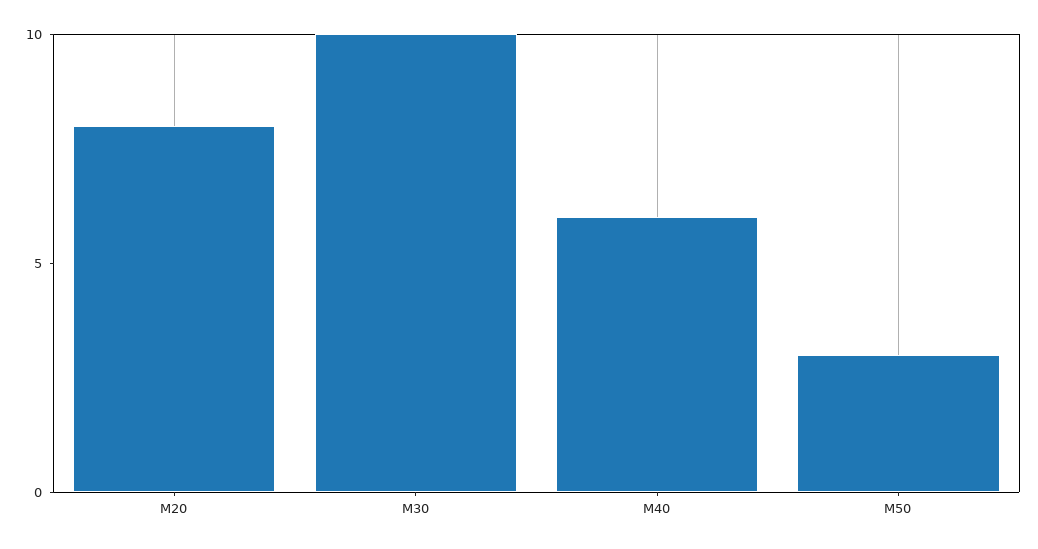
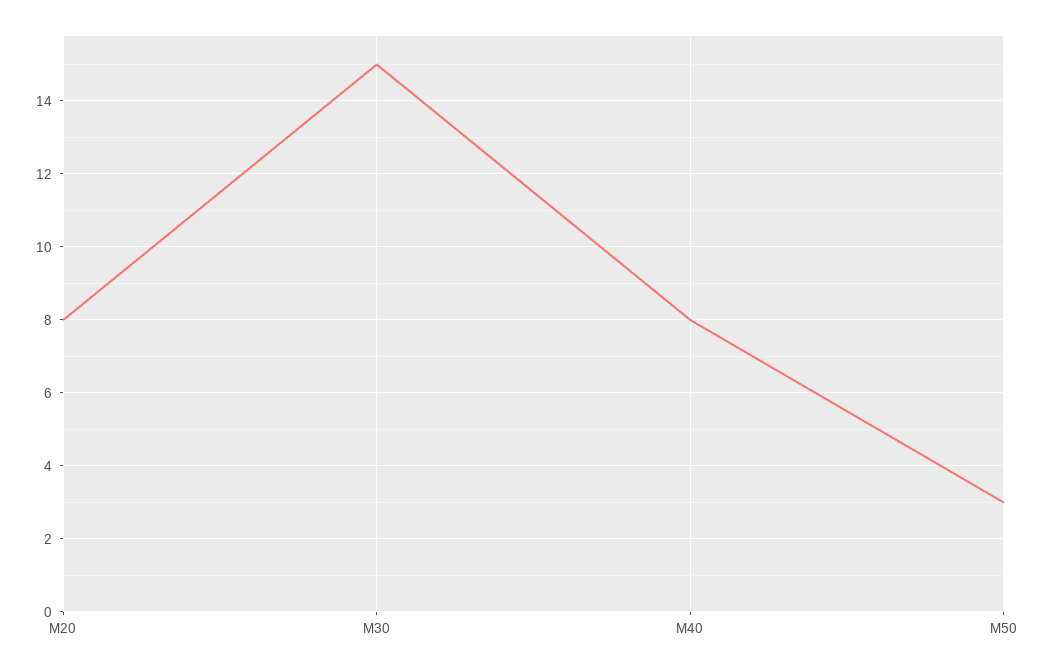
M30: 10 -> 15
M40: 6 -> 8

